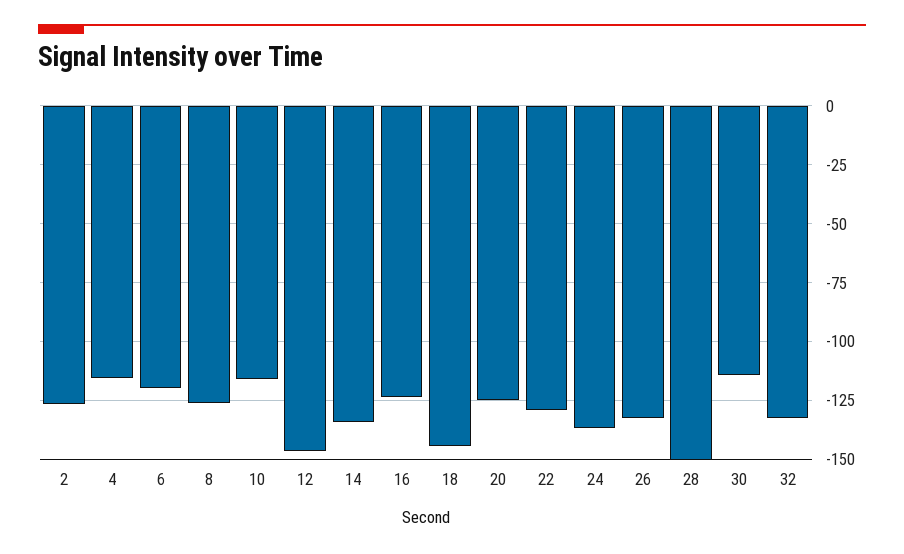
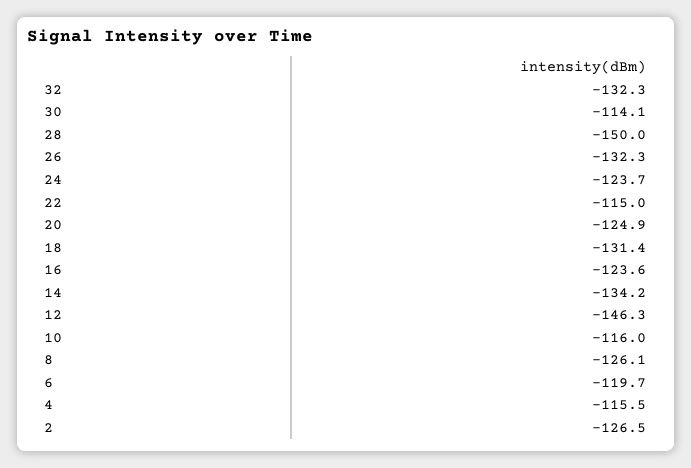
18: -145 -> -131.4
22: -130 -> -115
24: -135 -> -123.7

